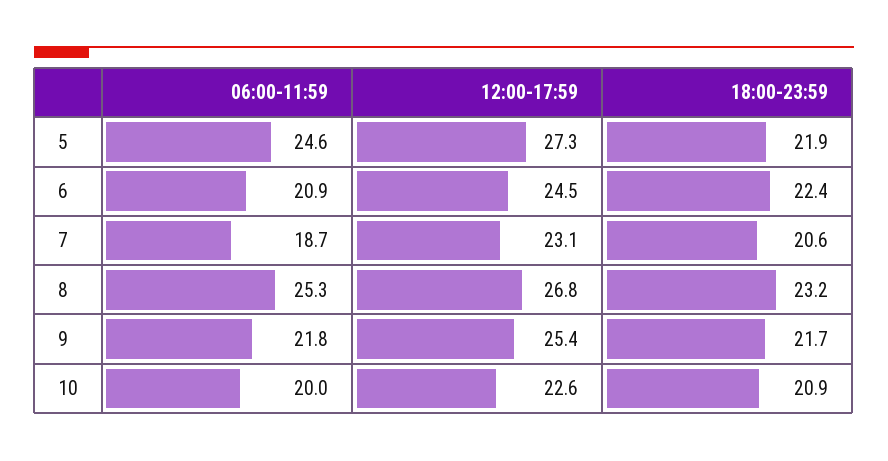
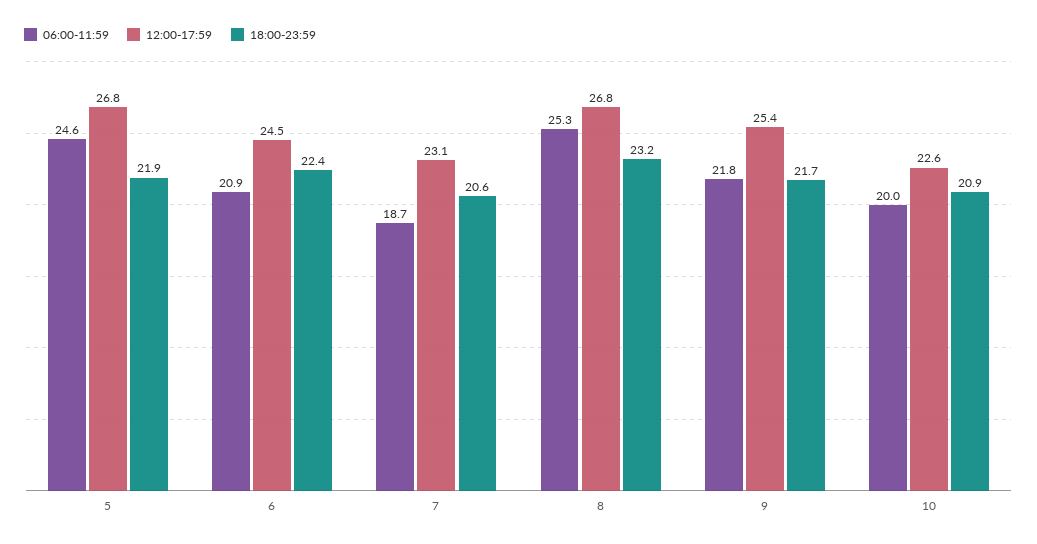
12:00-17:59, 5: 27.3 -> 26.8

